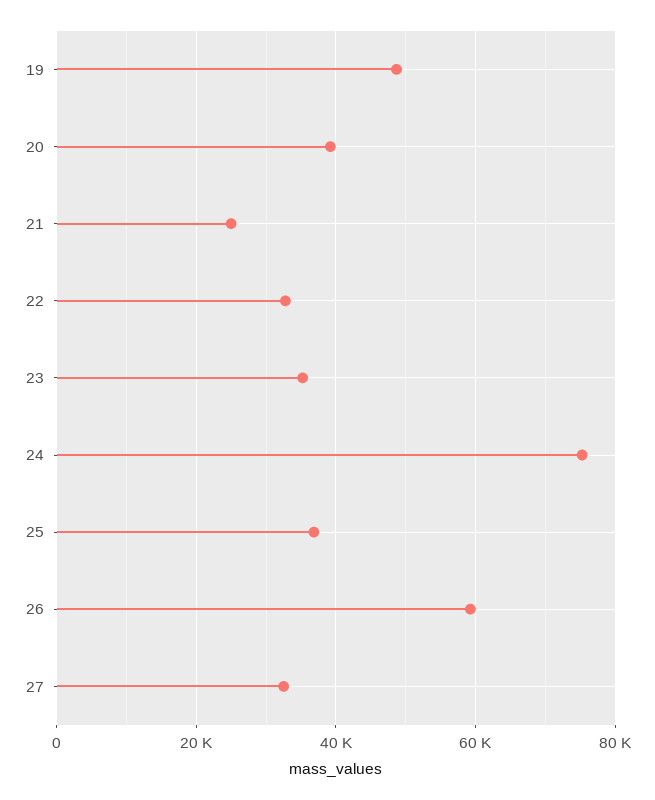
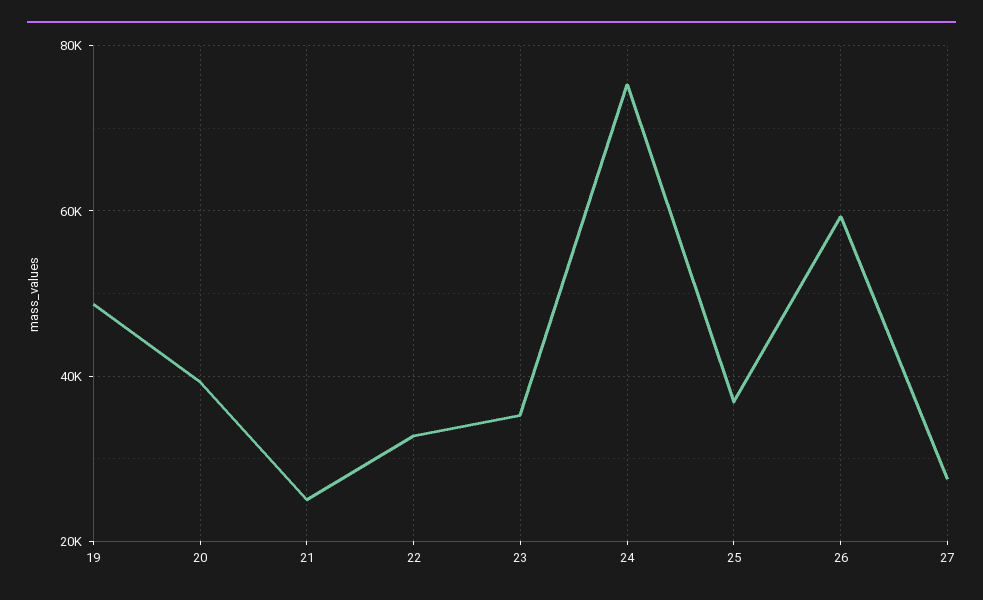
27: 32000 -> 28000

